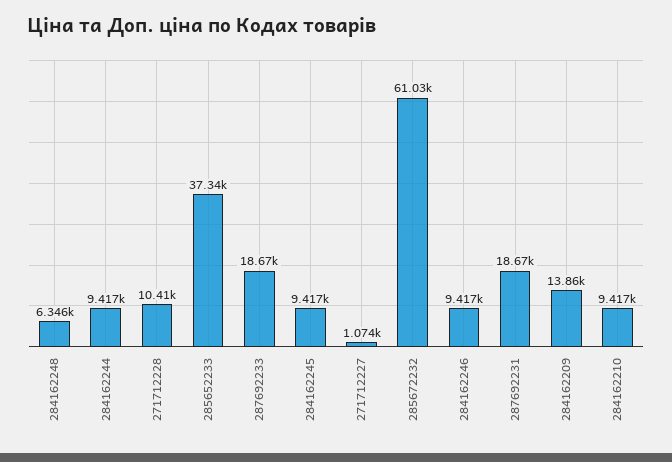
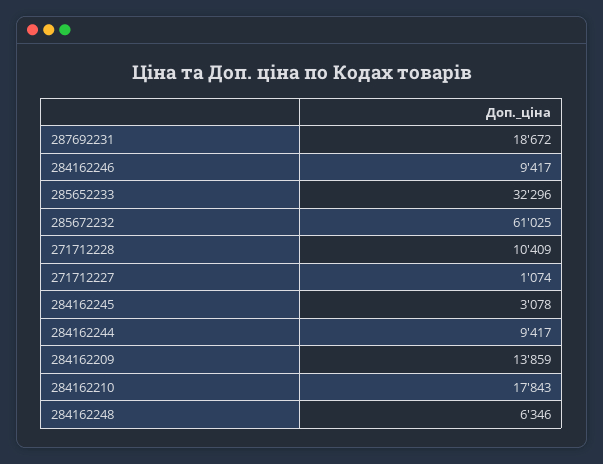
285652233: 37340 -> 32296
287692233: 18670 -> none
284162245: 9417 -> 3078
284162210: 9417 -> 17843

